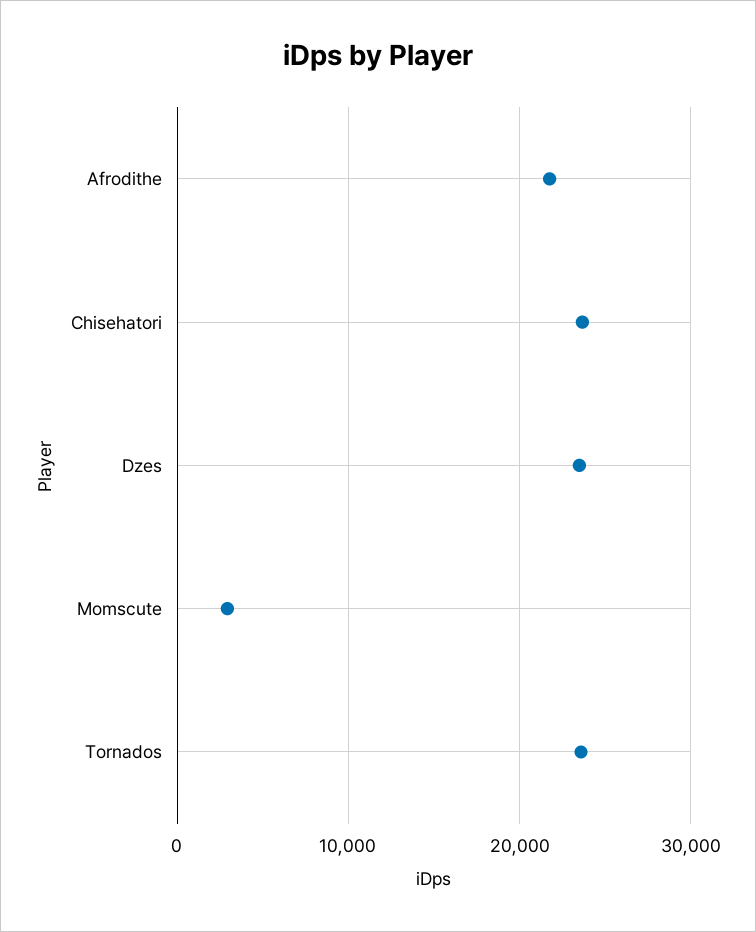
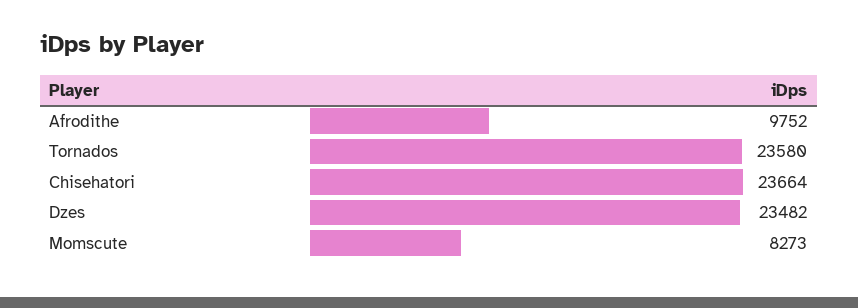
Afrodithe: 22000 -> 9752
Momscute: 3000 -> 8273

